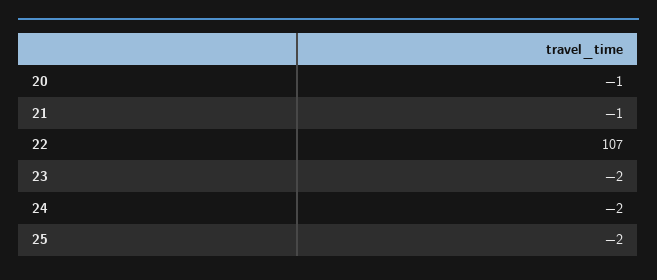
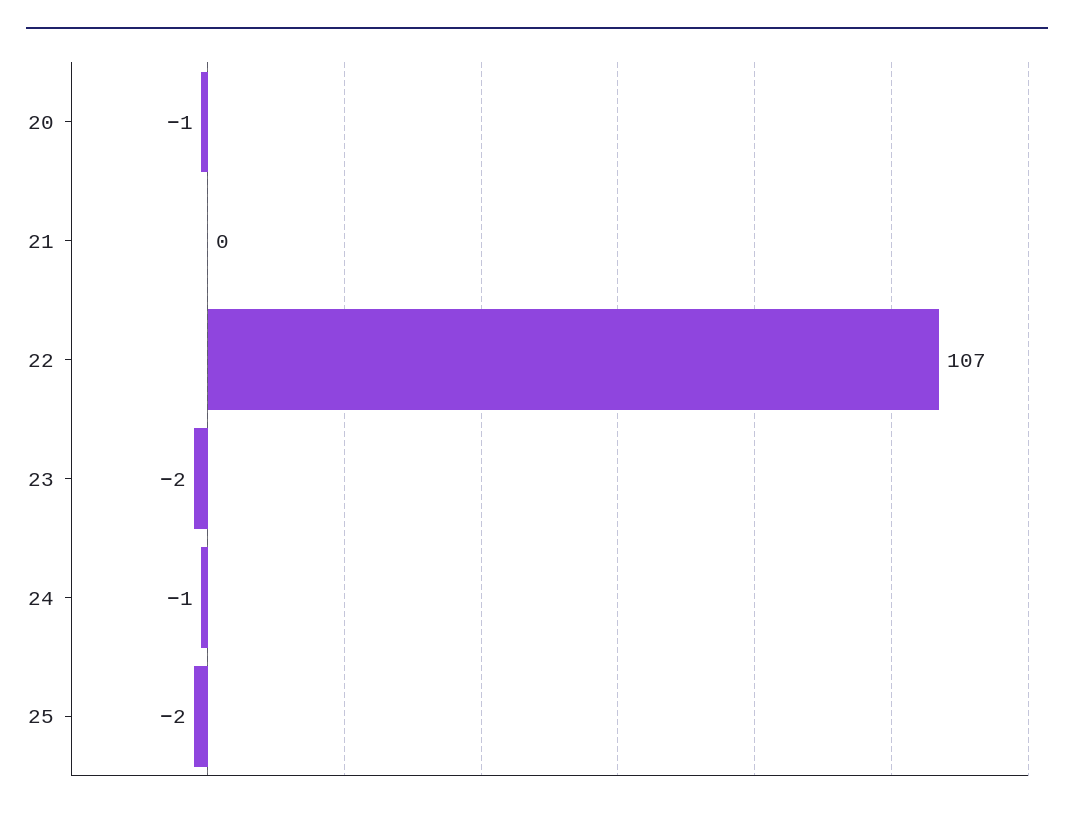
21: -1 -> 0
24: -2 -> -1

